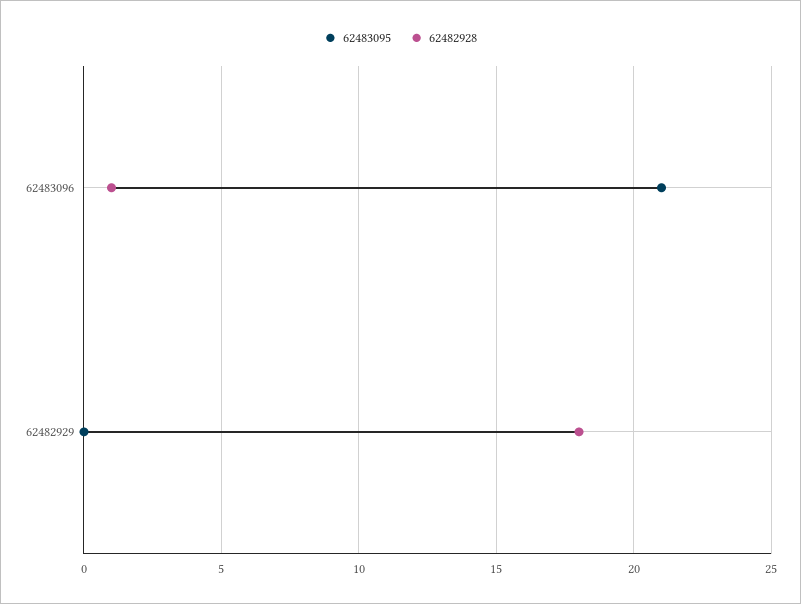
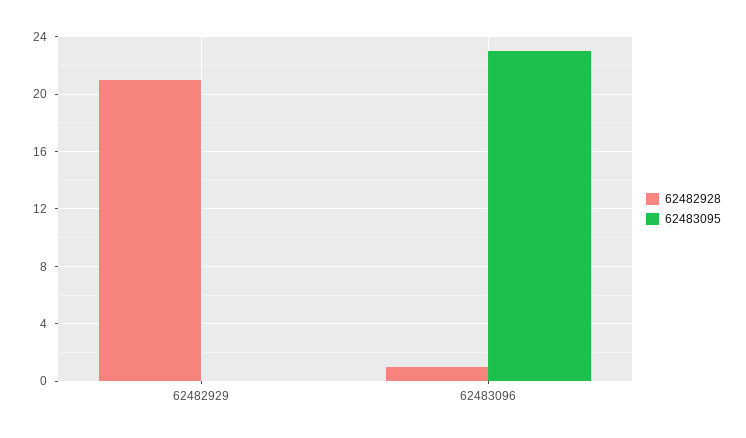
62483095, 62483096: 21 -> 23
62482928, 62482929: 18 -> 21

